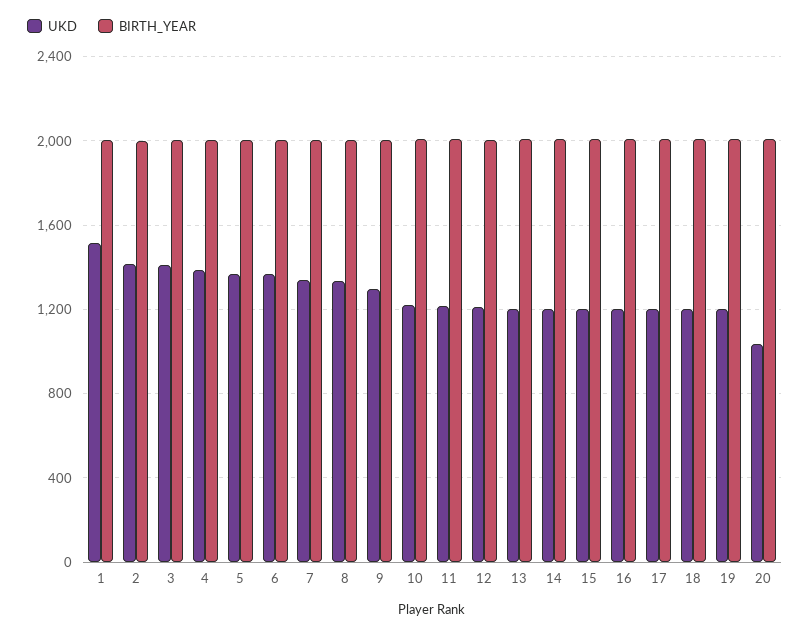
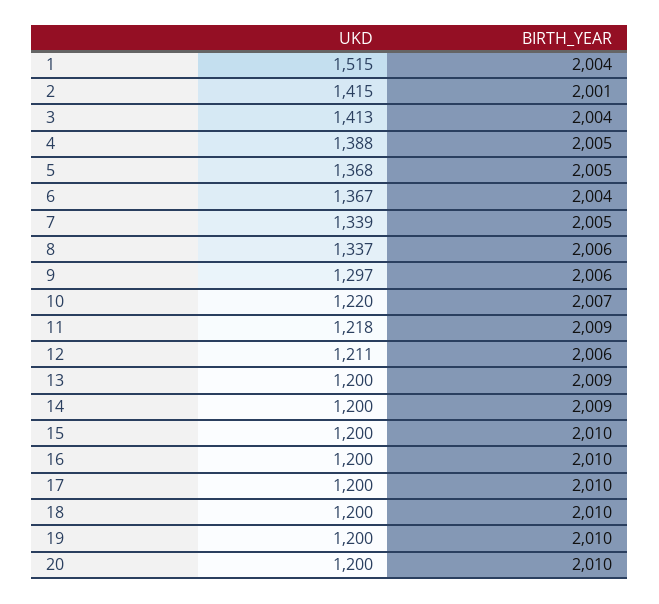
UKD, 20: 1050 -> 1200

